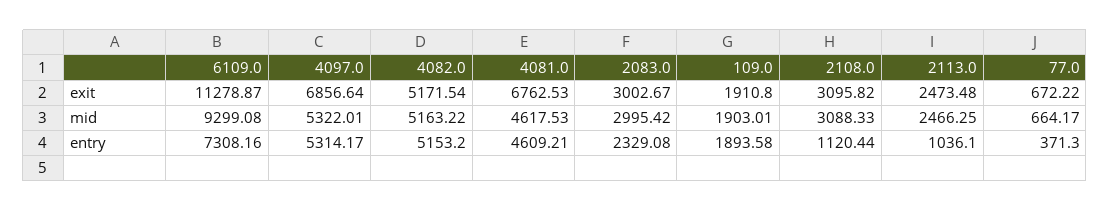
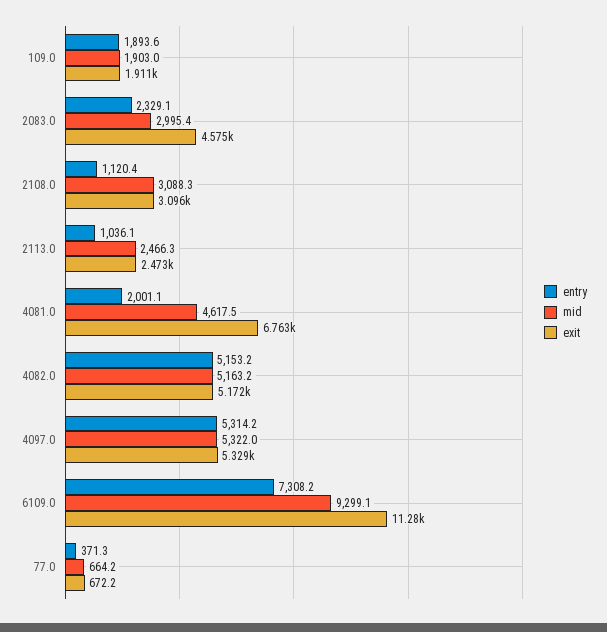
exit, 4097.0: 6856.64 -> 5329
exit, 2083.0: 3002.67 -> 4575
entry, 4081.0: 4609.21 -> 2001.1

